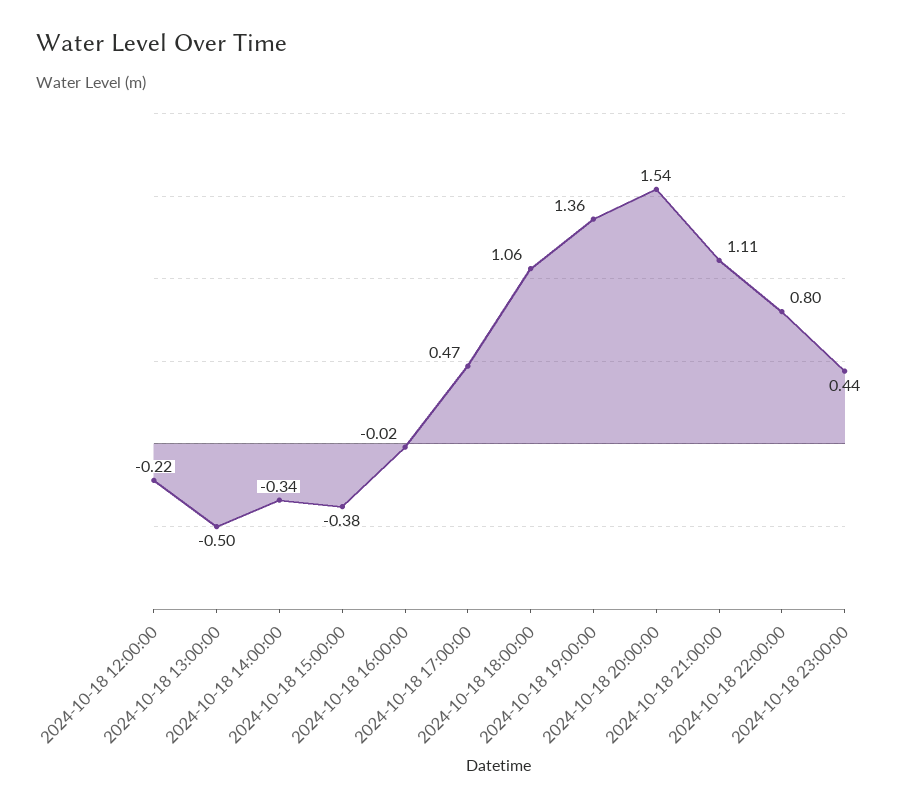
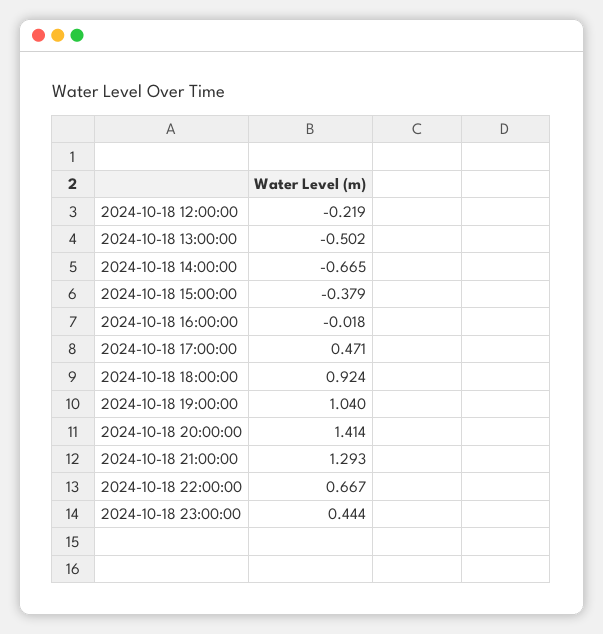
2024-10-18 14:00:00: -0.34 -> -0.665
2024-10-18 18:00:00: 1.06 -> 0.924
2024-10-18 19:00:00: 1.36 -> 1.04
2024-10-18 20:00:00: 1.54 -> 1.414
2024-10-18 21:00:00: 1.11 -> 1.293
2024-10-18 22:00:00: 0.8 -> 0.667

